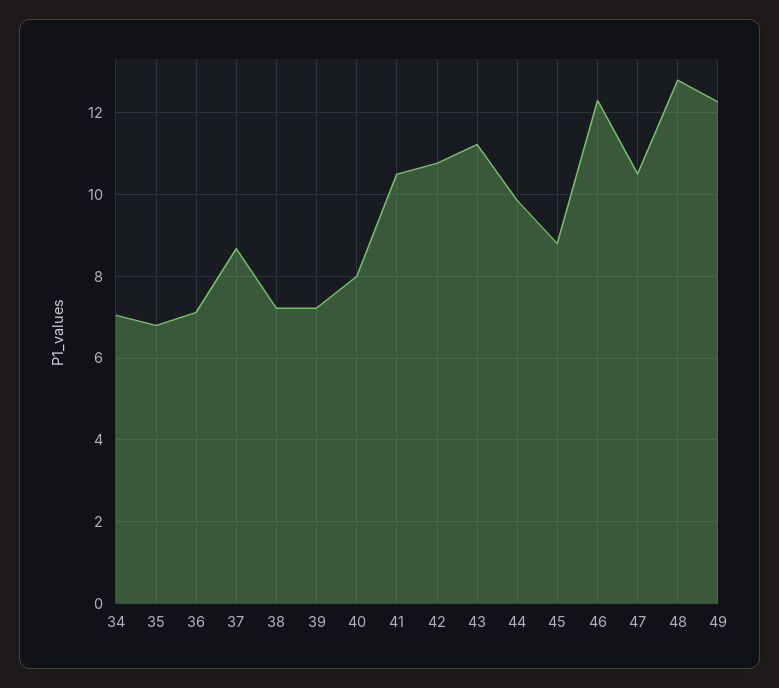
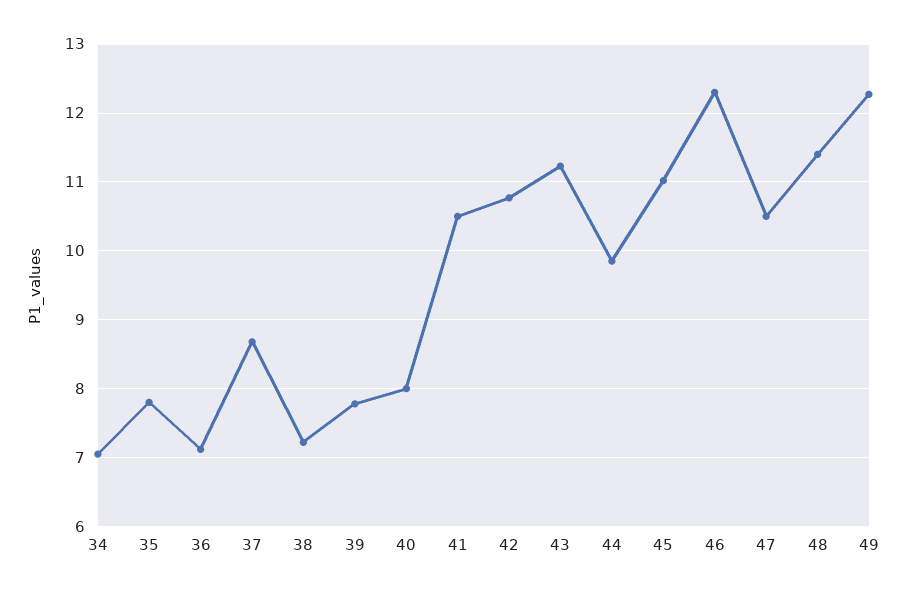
35: 6.8 -> 7.8
39: 7.2 -> 7.8
45: 8.8 -> 11
48: 12.8 -> 11.4

